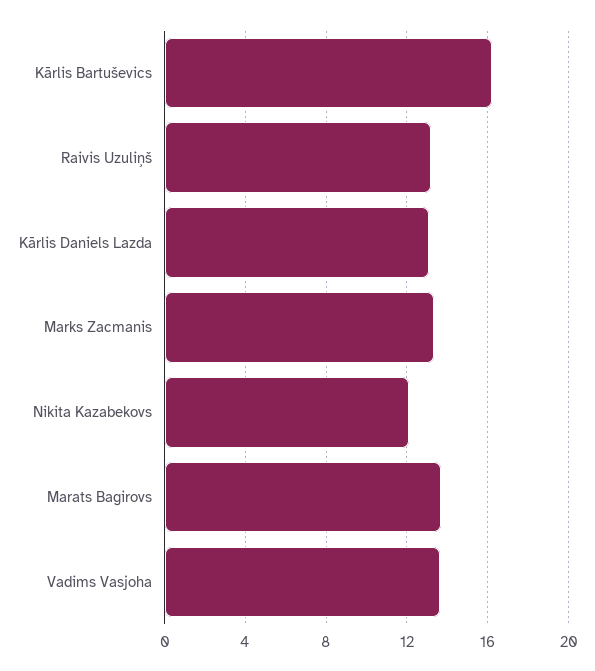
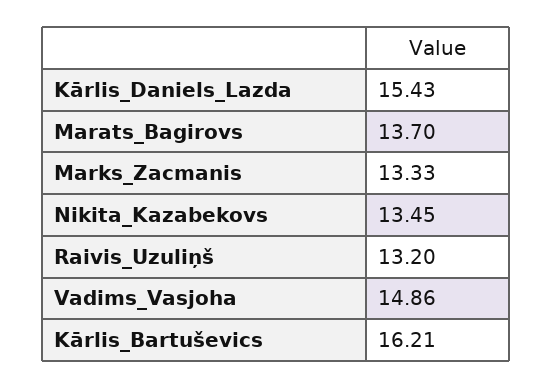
Kārlis Daniels Lazda: 13 -> 15.43
Nikita Kazabekovs: 12 -> 13.45
Vadims Vasjoha: 13.5 -> 14.86

